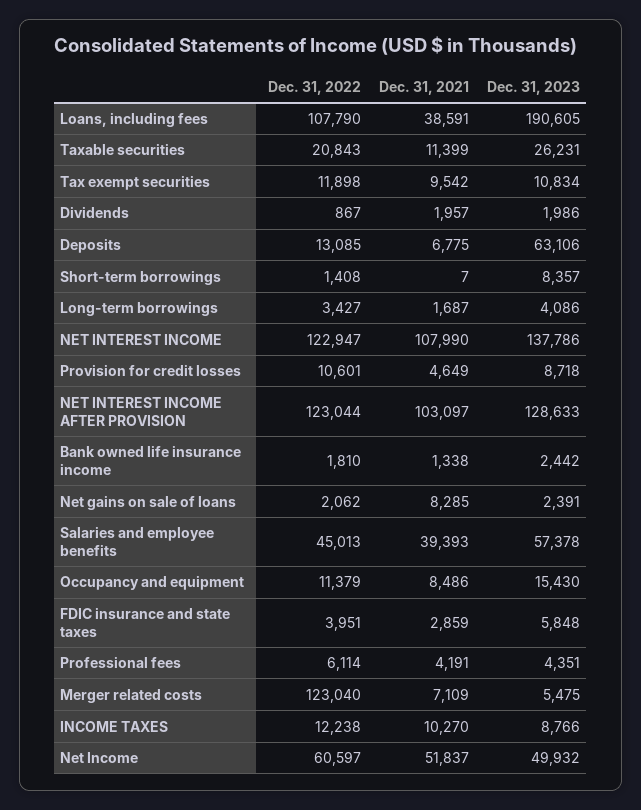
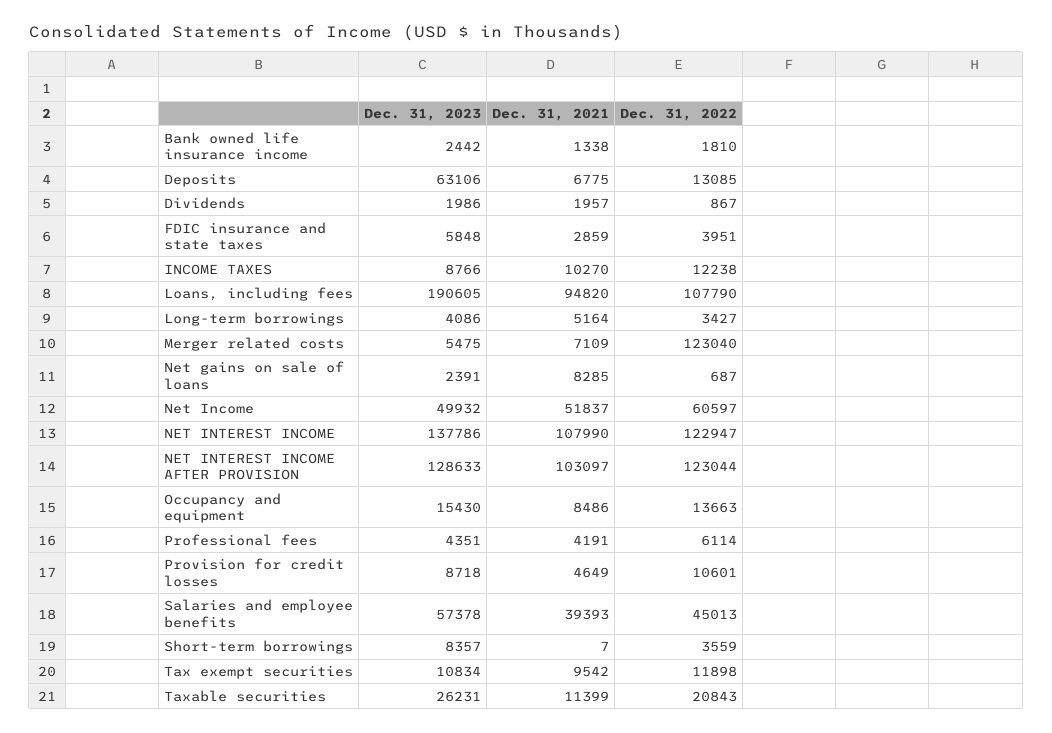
Dec. 31, 2021, Loans, including fees: 38591 -> 94820
Dec. 31, 2022, Short-term borrowings: 1408 -> 3559
Dec. 31, 2021, Long-term borrowings: 1687 -> 5164
Dec. 31, 2022, Net gains on sale of loans: 2062 -> 687
Dec. 31, 2022, Occupancy and equipment: 11379 -> 13663

